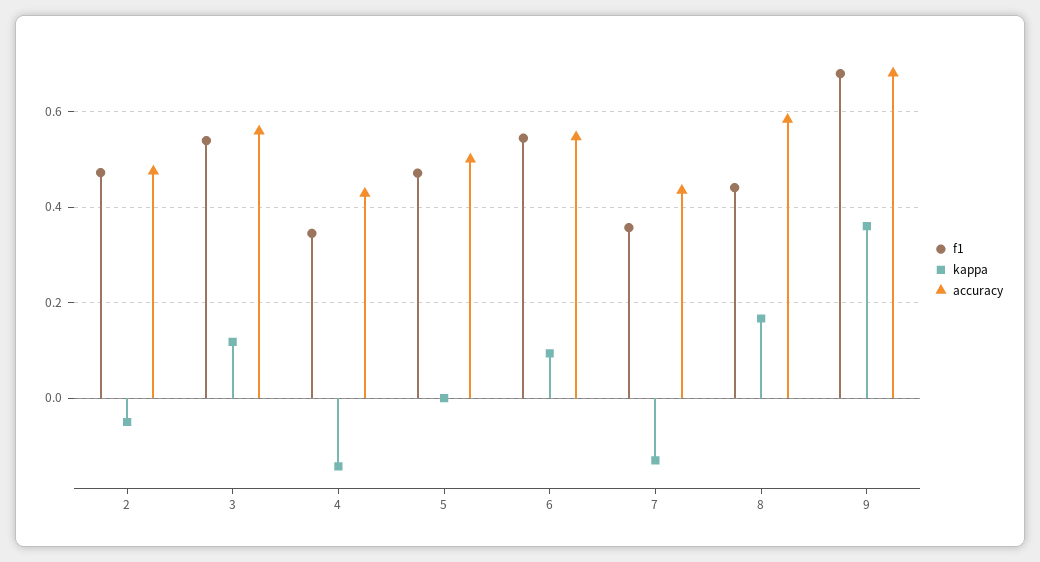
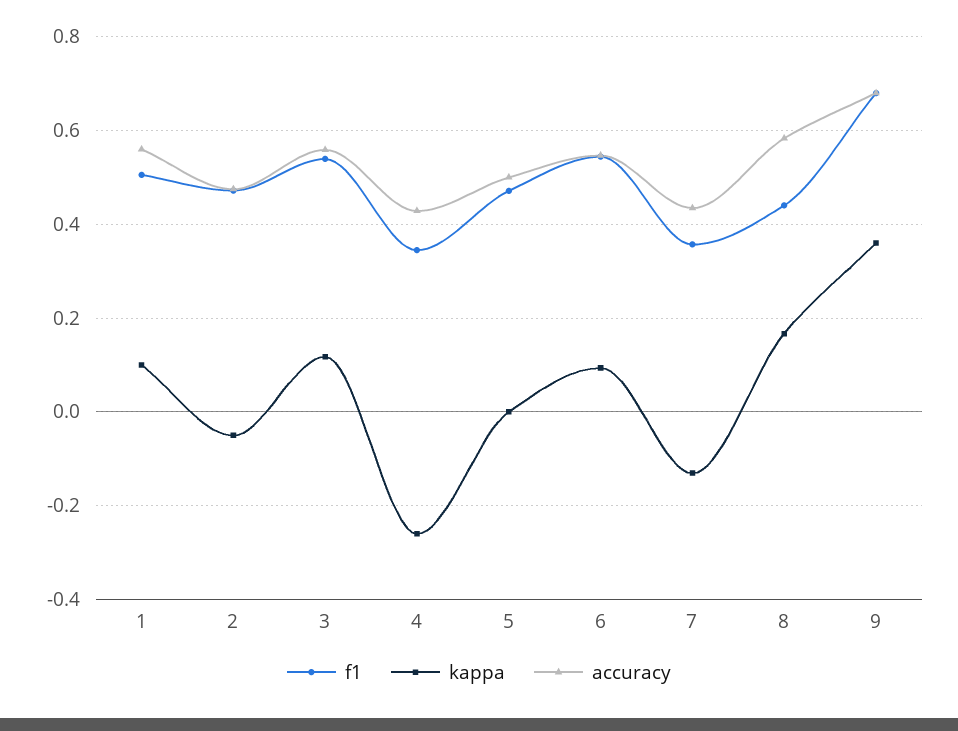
kappa, 4: -0.14 -> -0.26
f1, 1: none -> 0.5
kappa, 1: none -> 0.1
accuracy, 1: none -> 0.56

